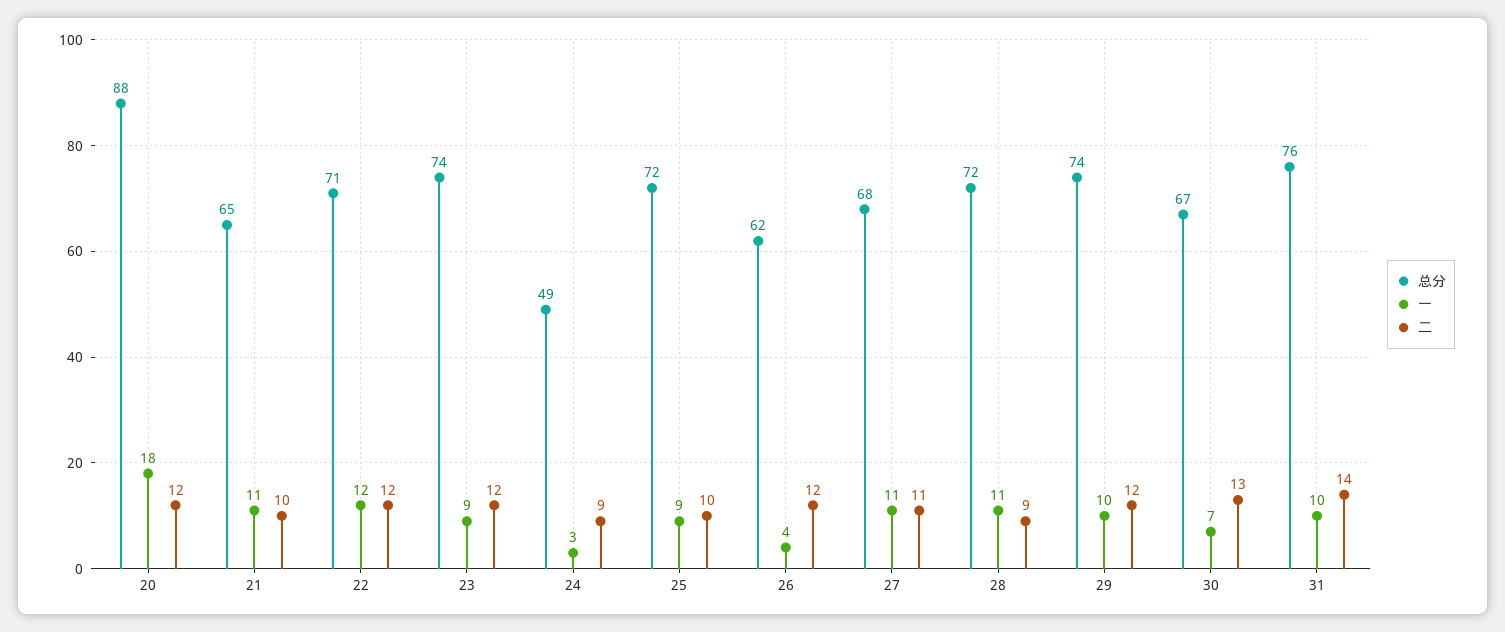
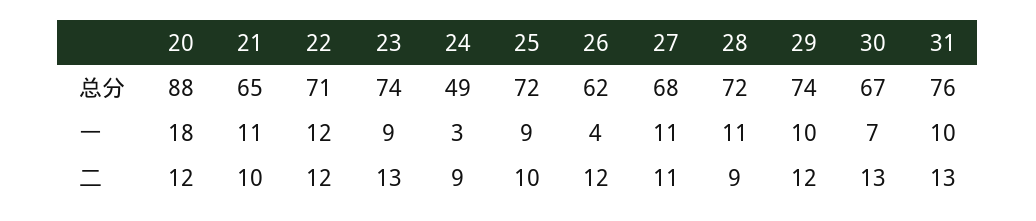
二, 23: 12 -> 13
二, 31: 14 -> 13

